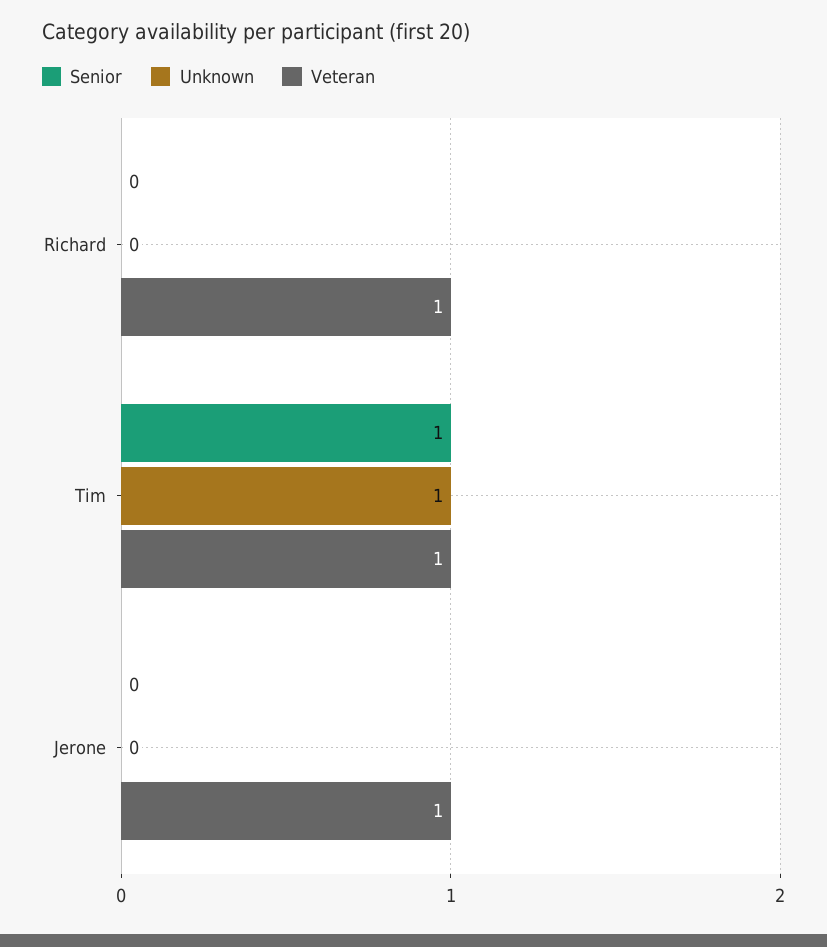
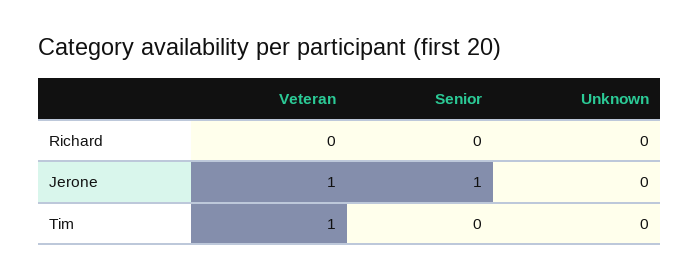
Veteran, Richard: 1 -> 0
Senior, Tim: 1 -> 0
Unknown, Tim: 1 -> 0
Senior, Jerone: 0 -> 1

